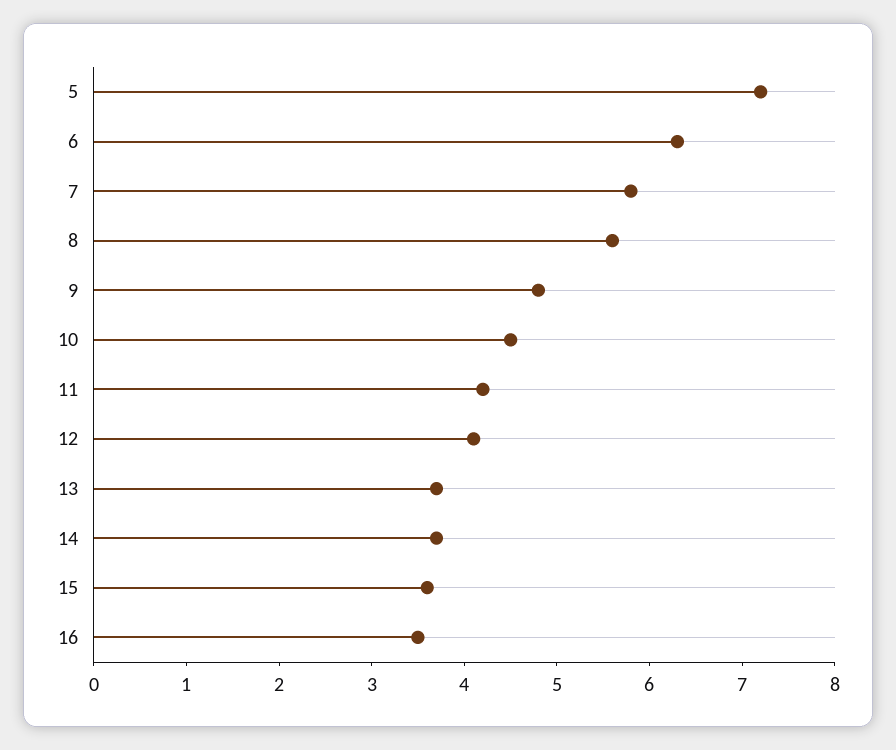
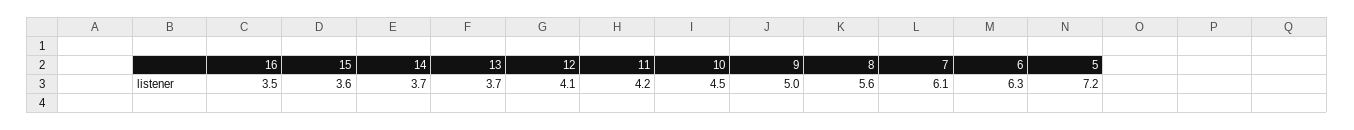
7: 5.8 -> 6.1
9: 4.8 -> 5

